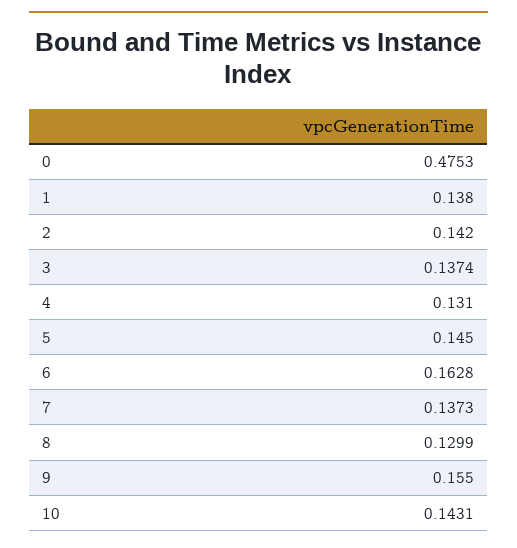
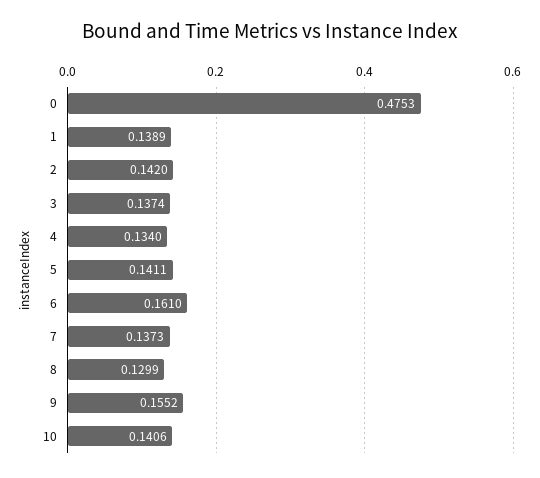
1: 0.138 -> 0.1389
4: 0.131 -> 0.134
5: 0.145 -> 0.1411
6: 0.1628 -> 0.161
9: 0.155 -> 0.1552
10: 0.1431 -> 0.1406

